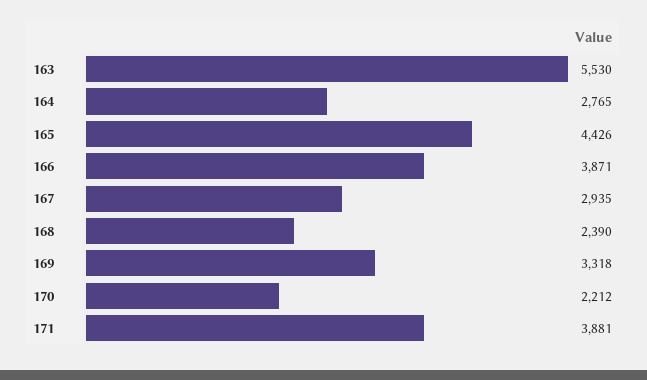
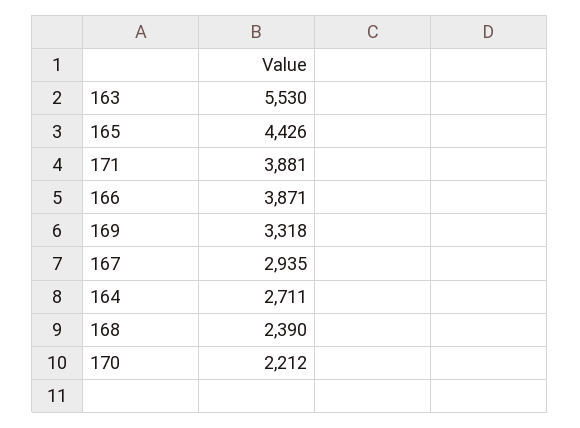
164: 2765 -> 2711

